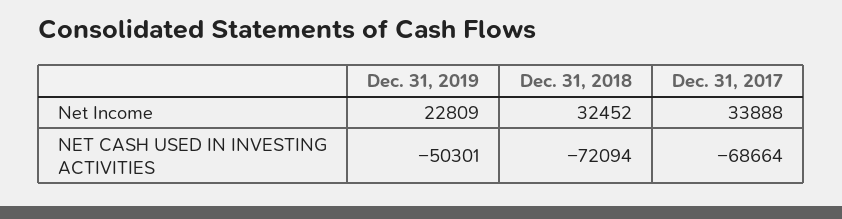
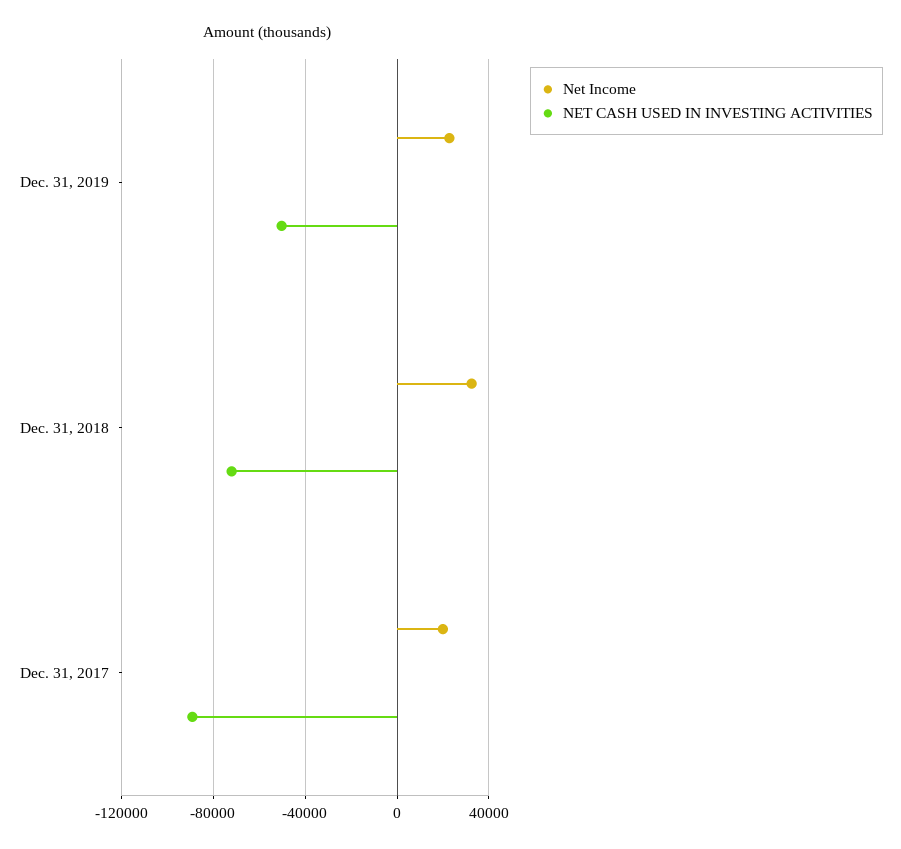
Net Income, Dec. 31, 2017: 33888 -> 20000
NET CASH USED IN INVESTING ACTIVITIES, Dec. 31, 2017: -68664 -> -90000

